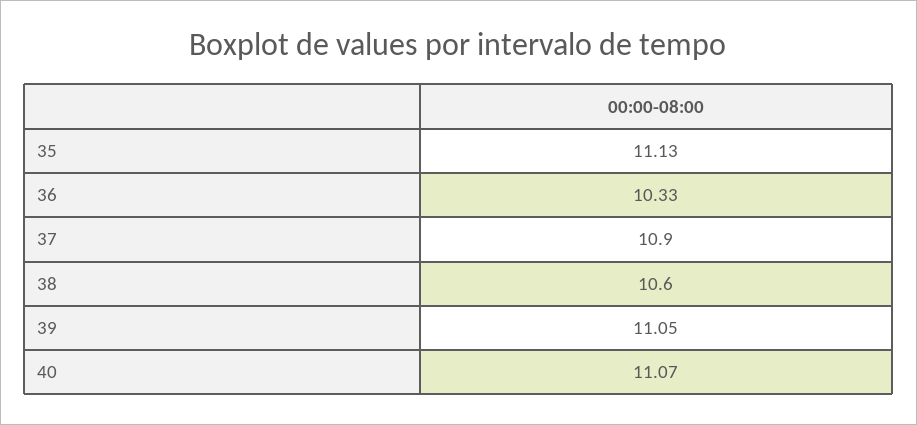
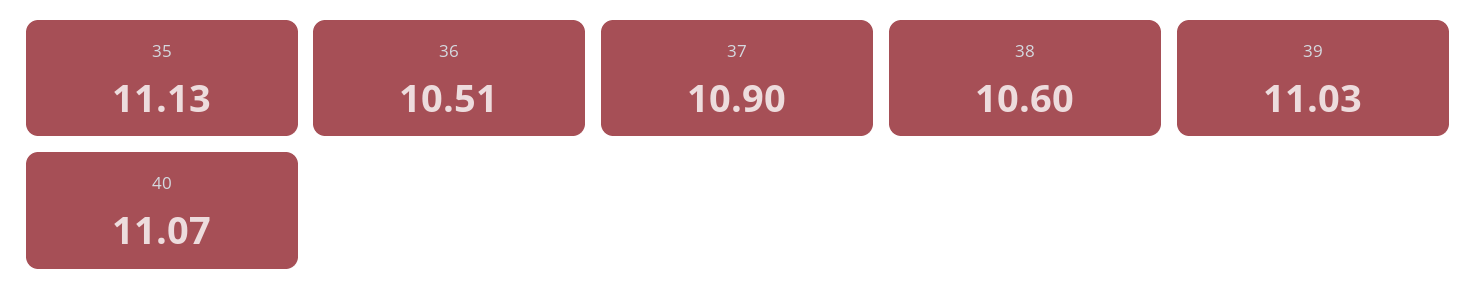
36: 10.33 -> 10.51
39: 11.05 -> 11.03

